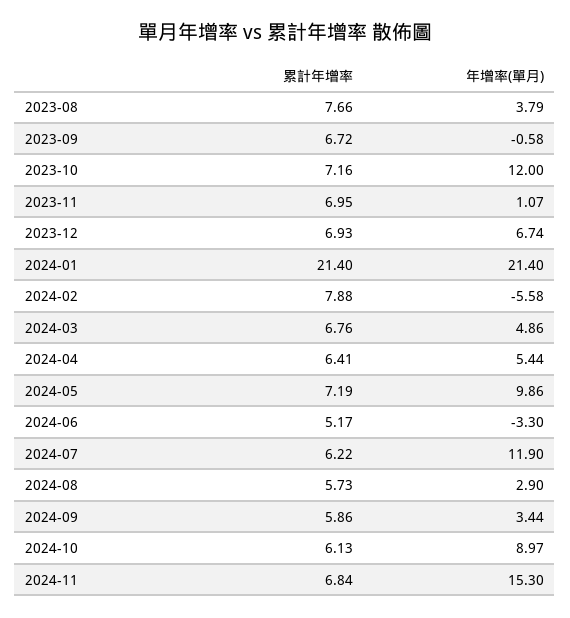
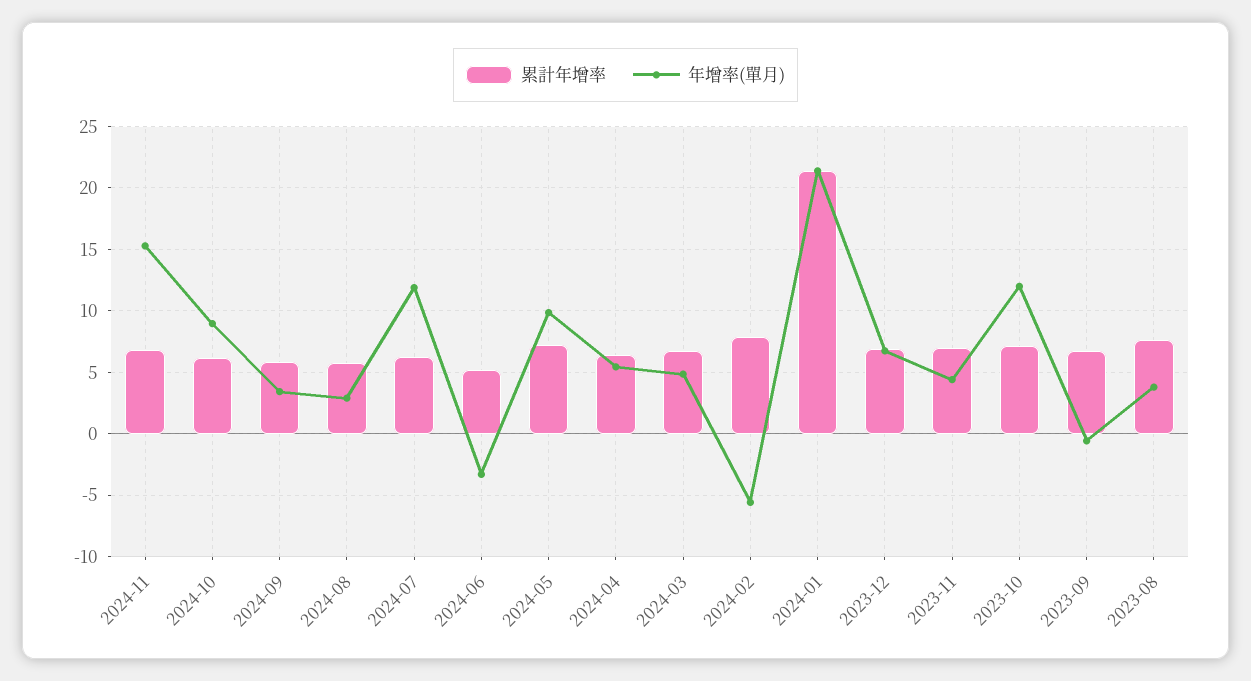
年增率(單月), 2023-11: 1.07 -> 4.5

